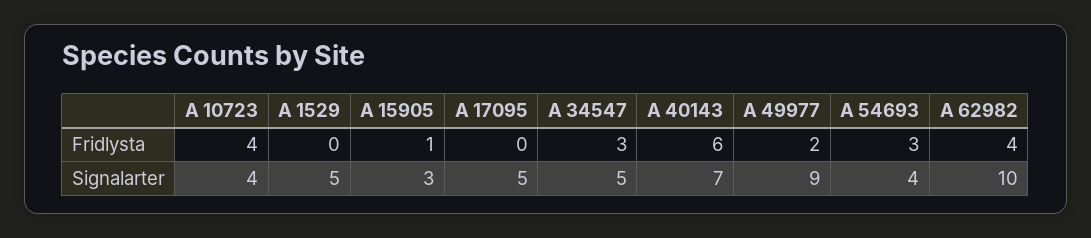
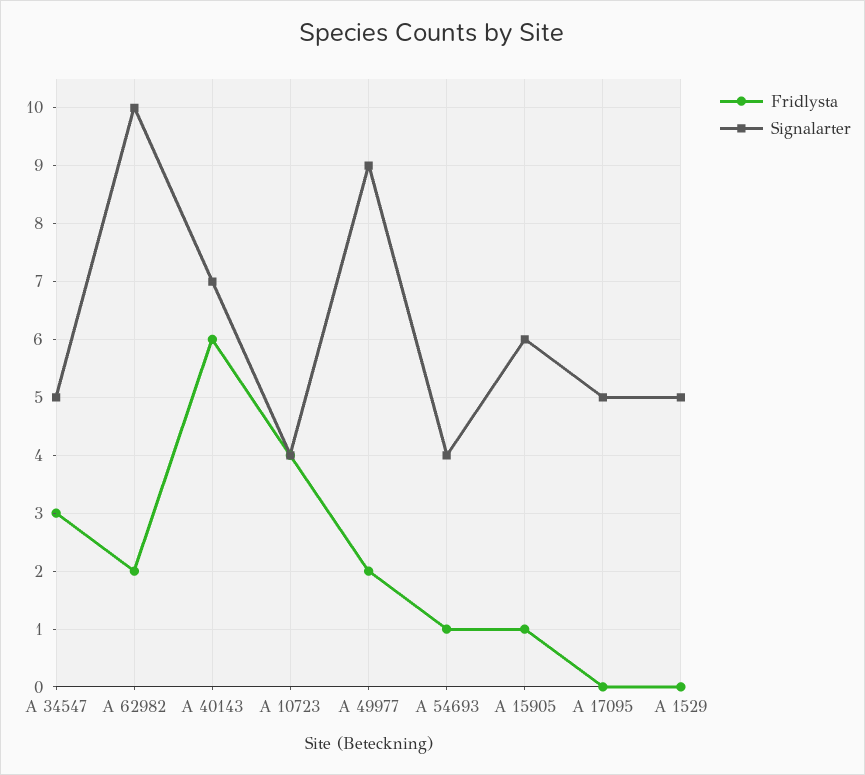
Fridlysta, A 54693: 3 -> 1
Fridlysta, A 62982: 4 -> 2
Signalarter, A 15905: 3 -> 6

